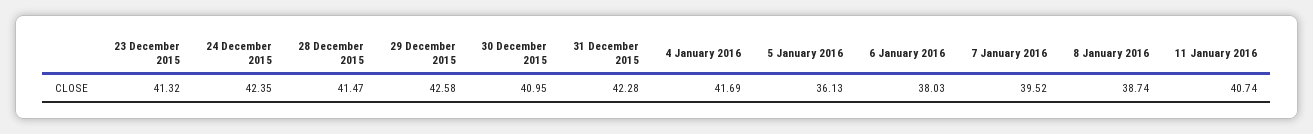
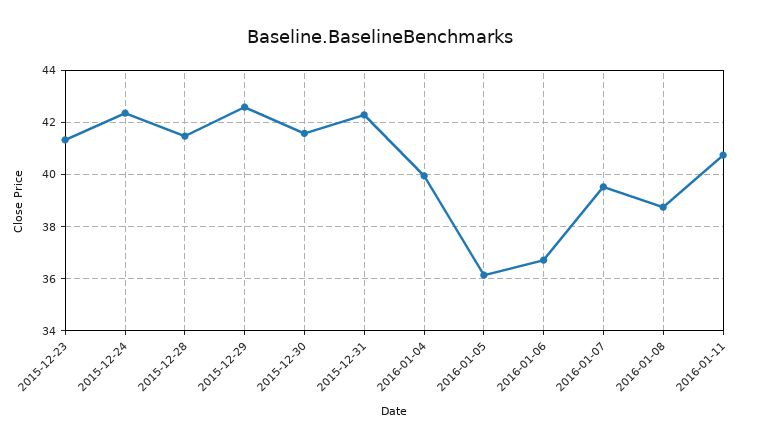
30 December 2015: 40.95 -> 41.5
4 January 2016: 41.69 -> 40
6 January 2016: 38.03 -> 36.75

